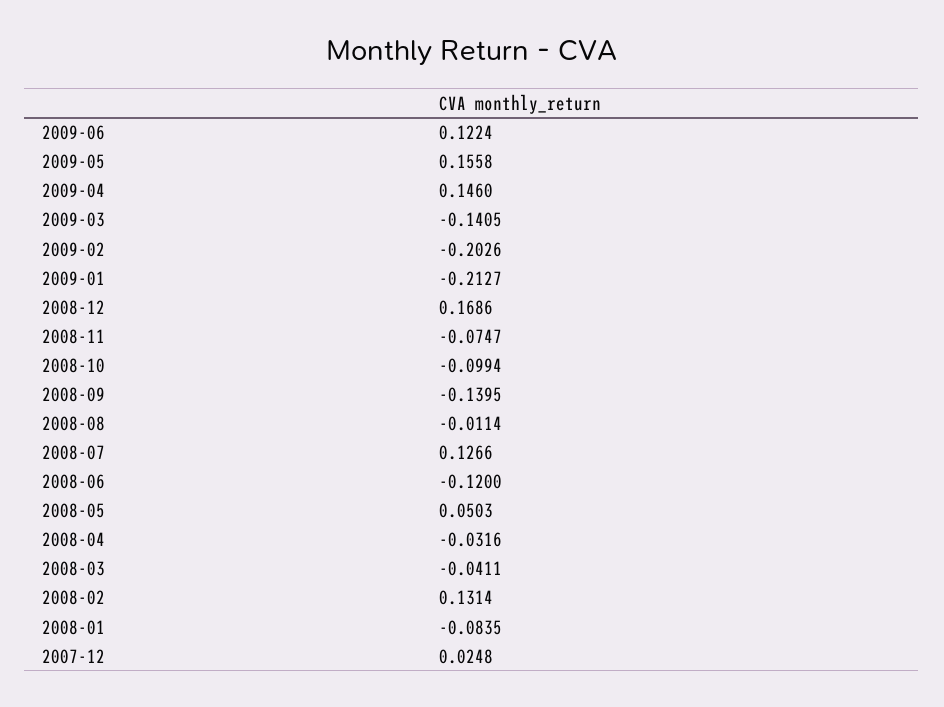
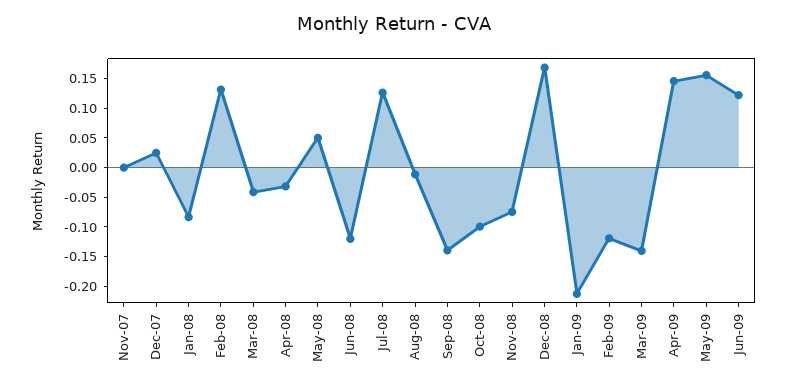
2009-02: -0.2026 -> -0.125
Nov-07: none -> 0

